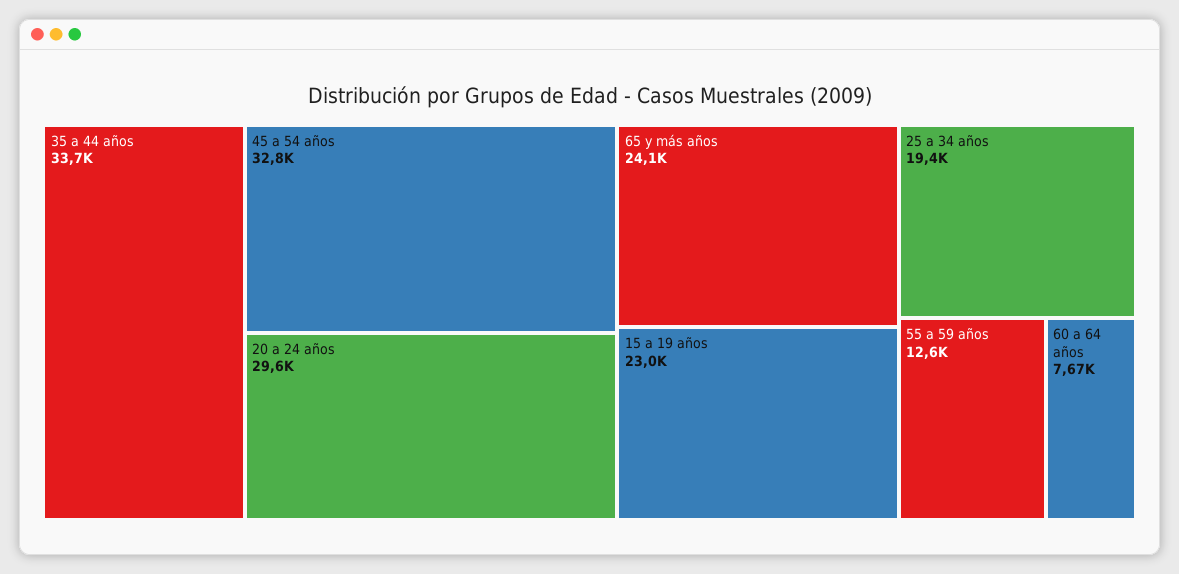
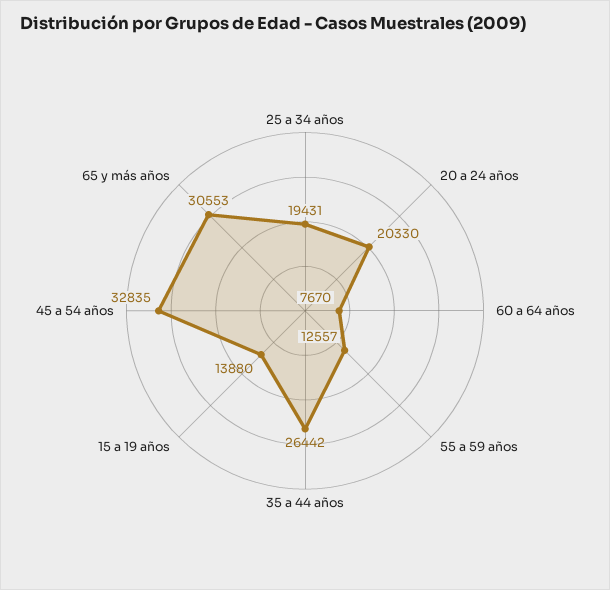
35 a 44 años: 33700 -> 26442
20 a 24 años: 29600 -> 20330
65 y más años: 24100 -> 30553
15 a 19 años: 23000 -> 13880

